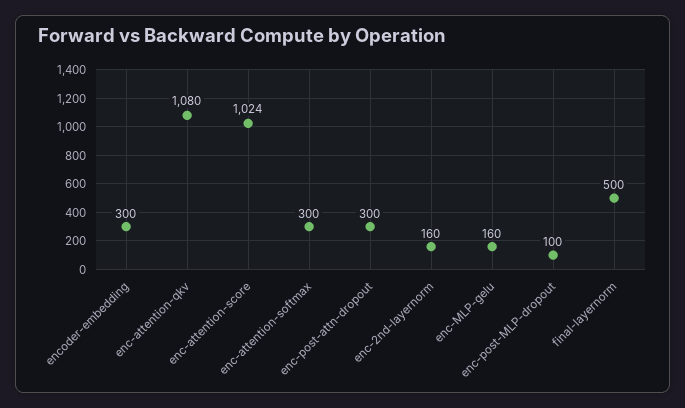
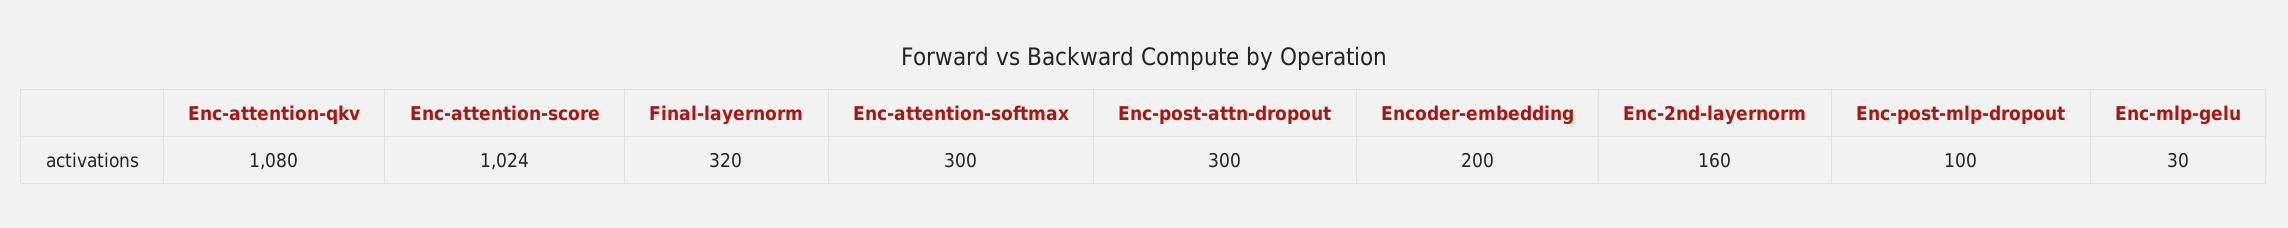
encoder-embedding: 300 -> 200
enc-MLP-gelu: 160 -> 30
final-layernorm: 500 -> 320

